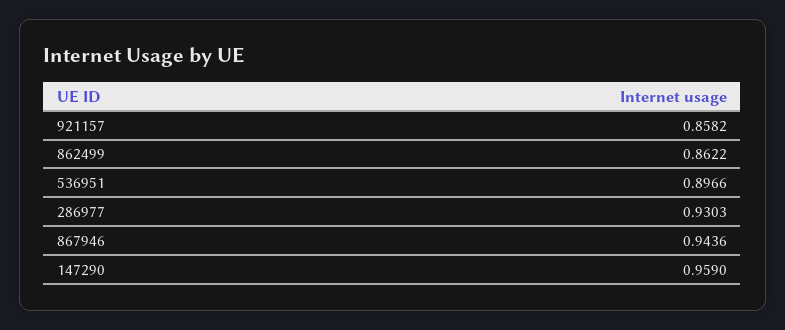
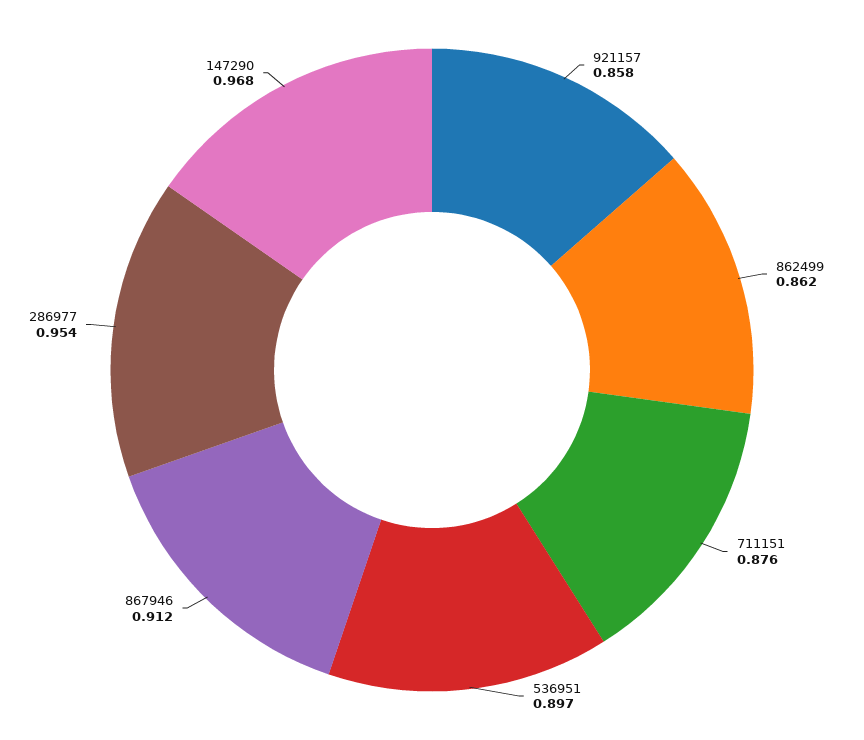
286977: 0.9303 -> 0.954
867946: 0.9436 -> 0.912
147290: 0.959 -> 0.968
711151: none -> 0.876

